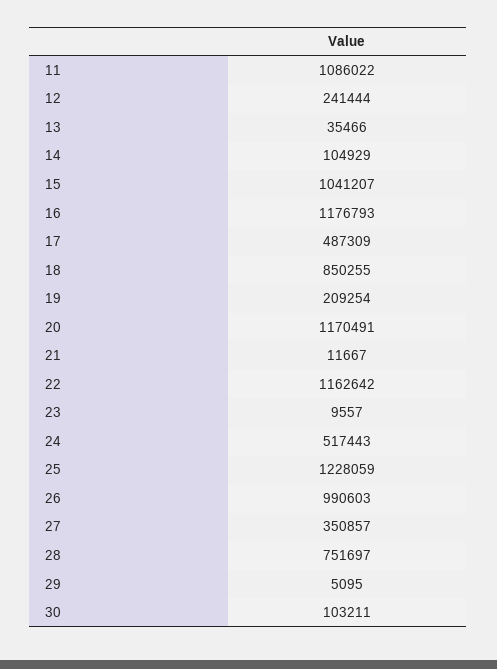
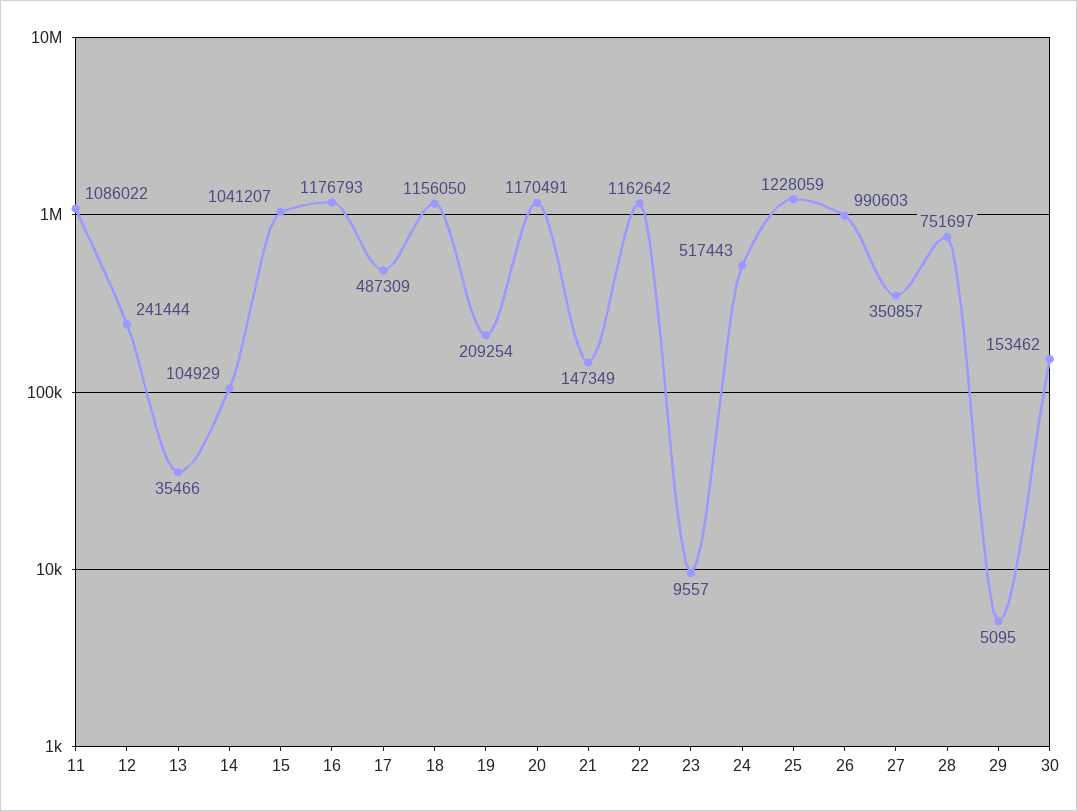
18: 850255 -> 1156050
21: 11667 -> 147349
30: 103211 -> 153462

